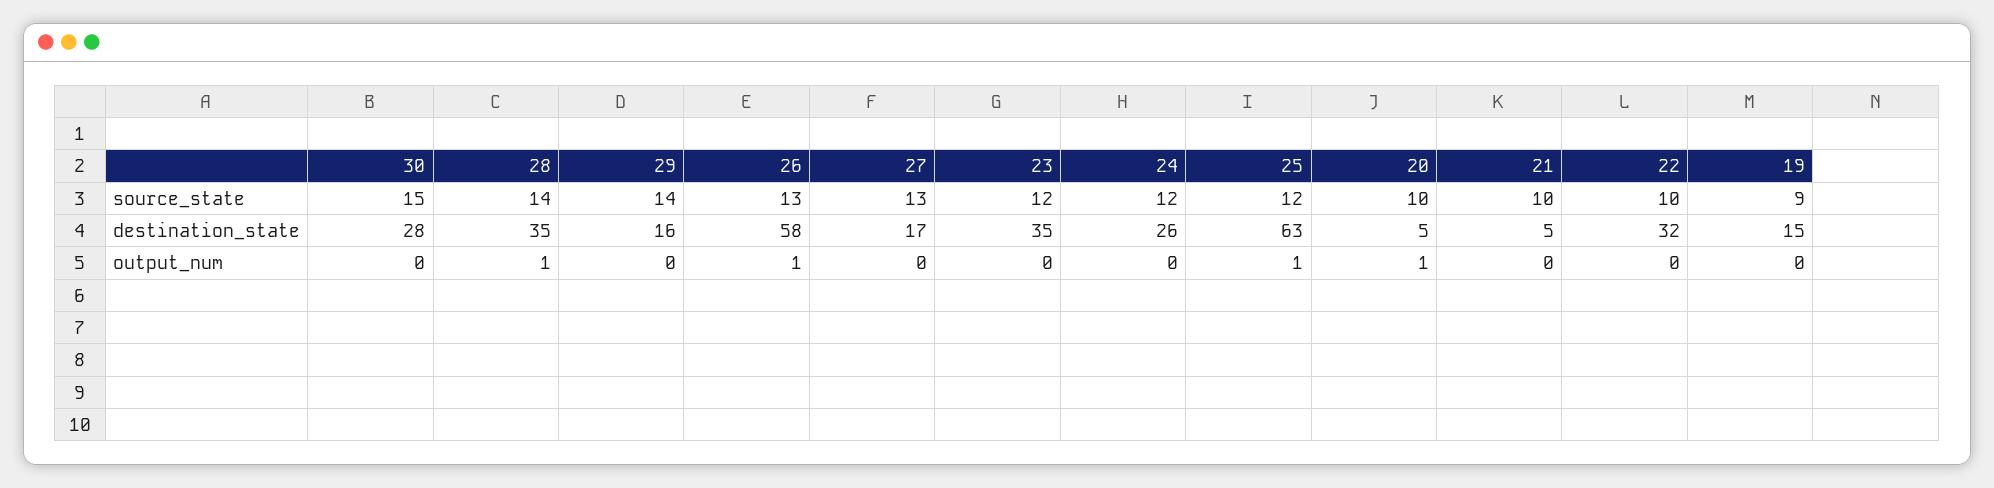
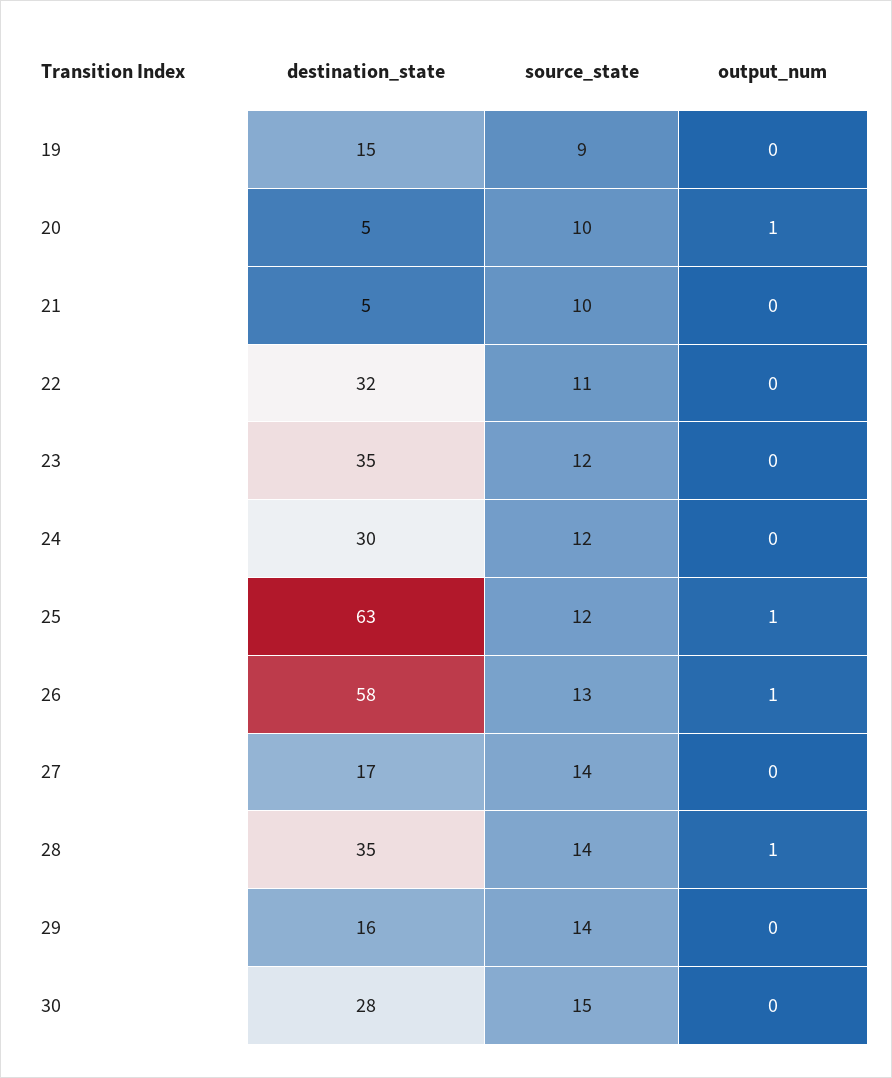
27, source_state: 13 -> 14
22, source_state: 10 -> 11
24, destination_state: 26 -> 30

